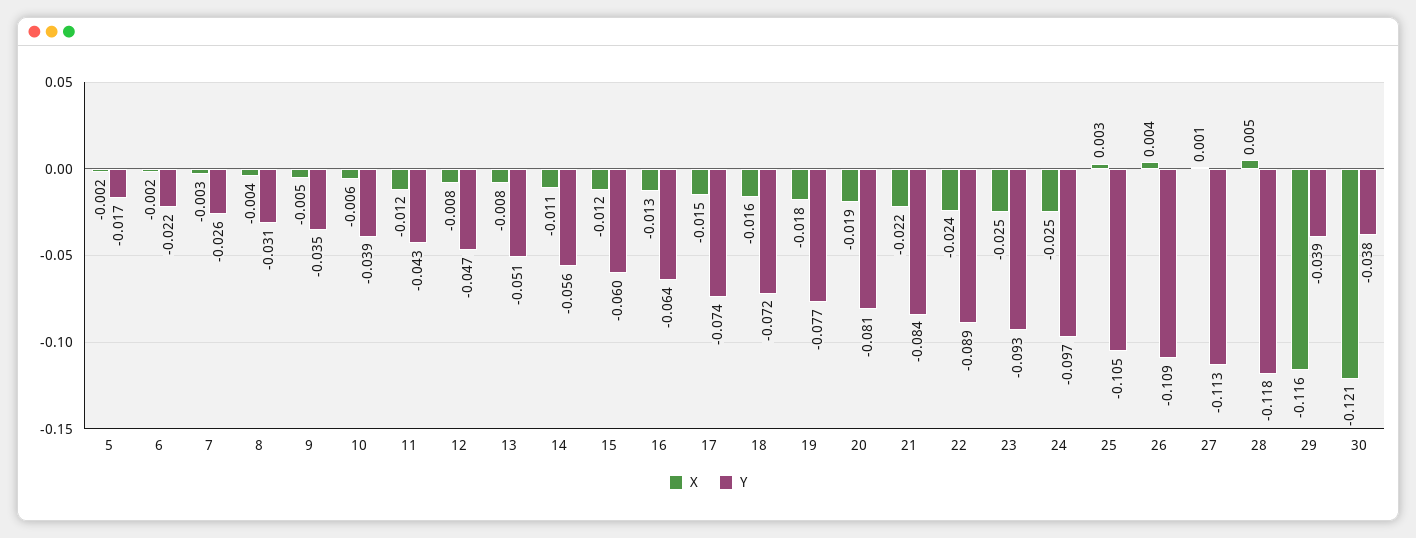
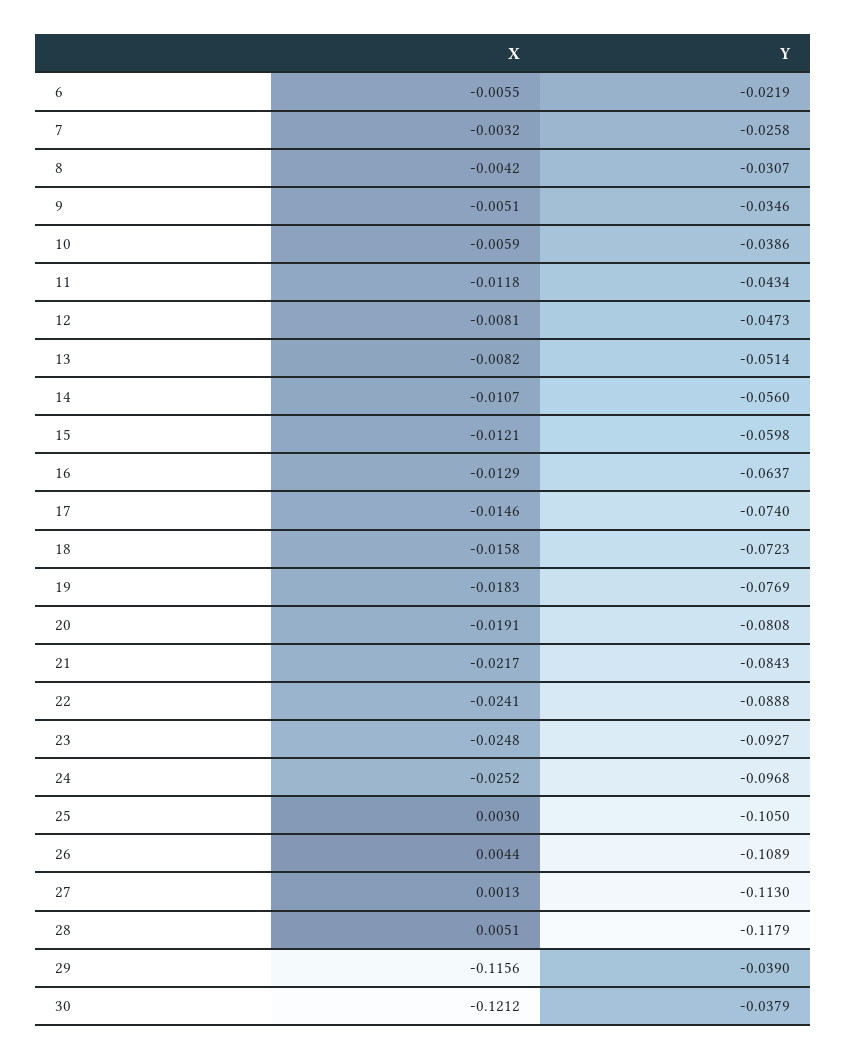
X, 5: -0.002 -> none
Y, 5: -0.017 -> none
X, 6: -0.002 -> -0.0055

